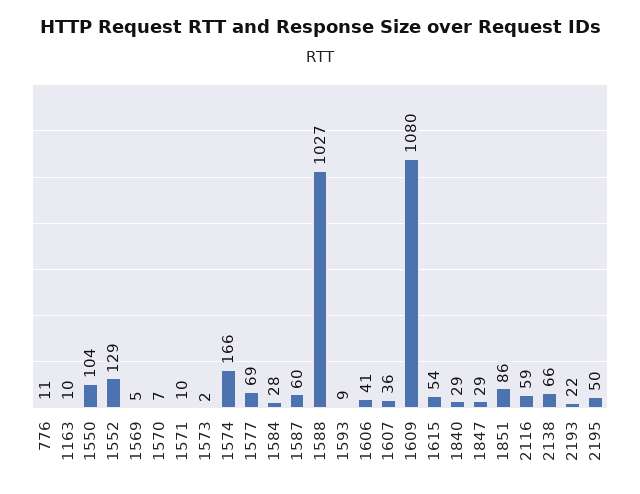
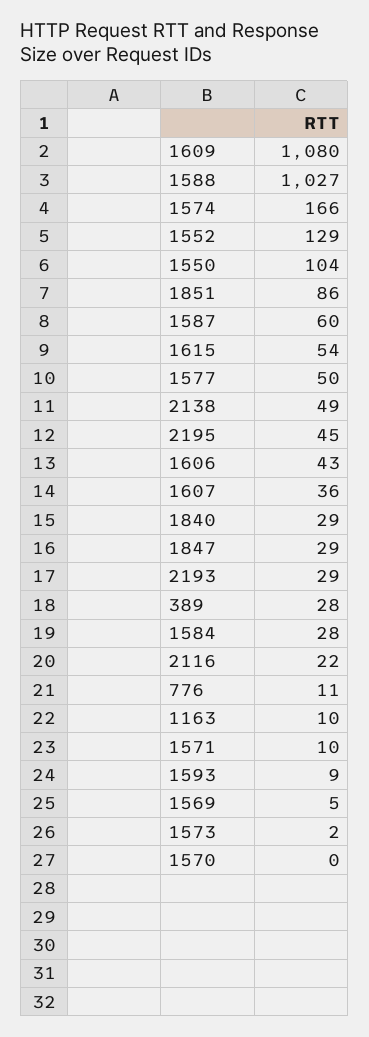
1570: 7 -> 0
1577: 69 -> 50
1606: 41 -> 43
2116: 59 -> 22
2138: 66 -> 49
2193: 22 -> 29
2195: 50 -> 45
389: none -> 28

